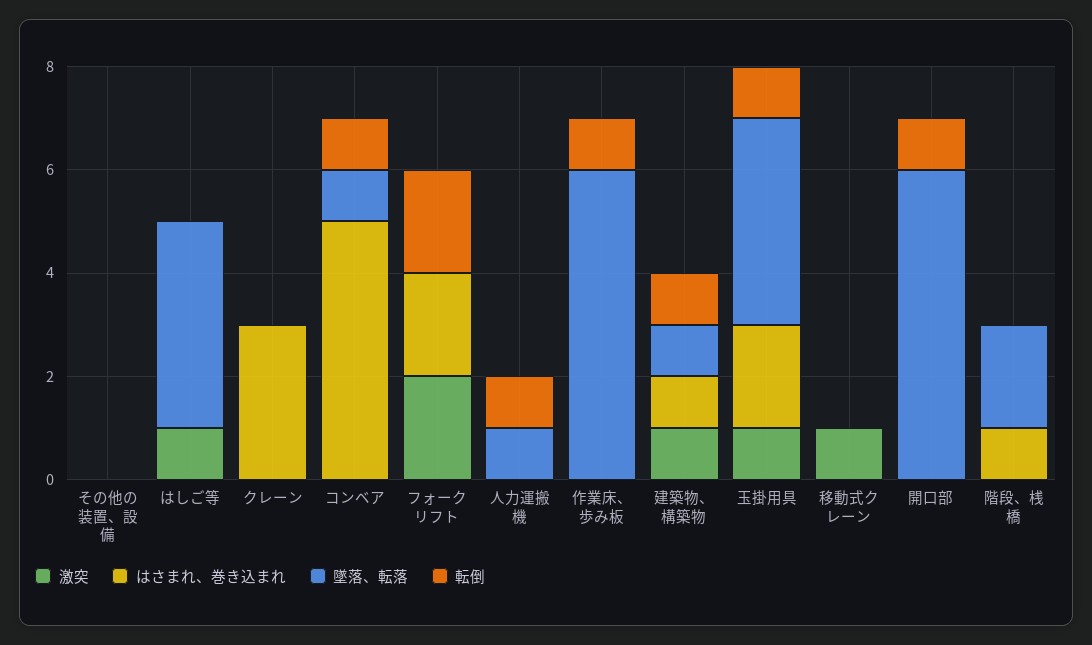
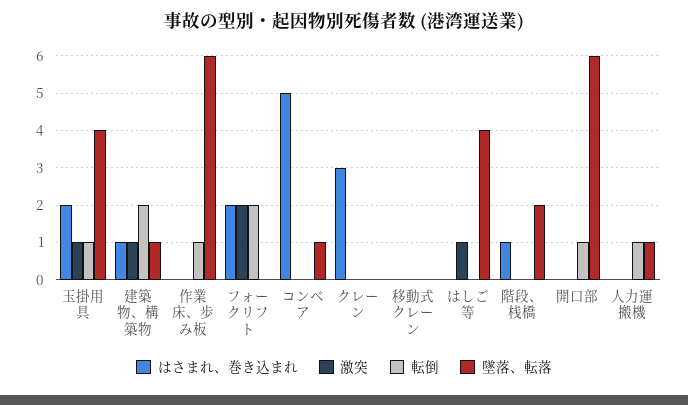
激突, その他の装置、設備: 0 -> none
はさまれ、巻き込まれ, その他の装置、設備: 0 -> none
墜落、転落, その他の装置、設備: 0 -> none
転倒, その他の装置、設備: 0 -> none
転倒, コンベア: 1 -> 0
転倒, 建築物、構築物: 1 -> 2
激突, 移動式クレーン: 1 -> 0

